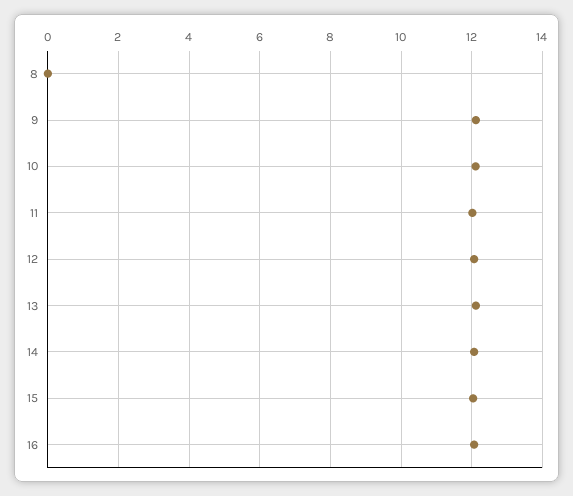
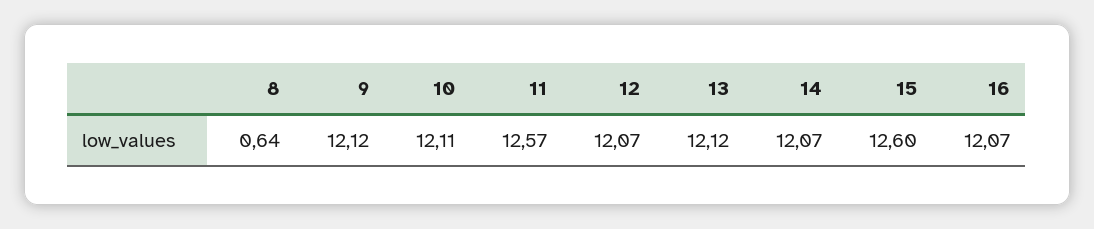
8: 0 -> 0.64
11: 12 -> 12.57
15: 12 -> 12.6

